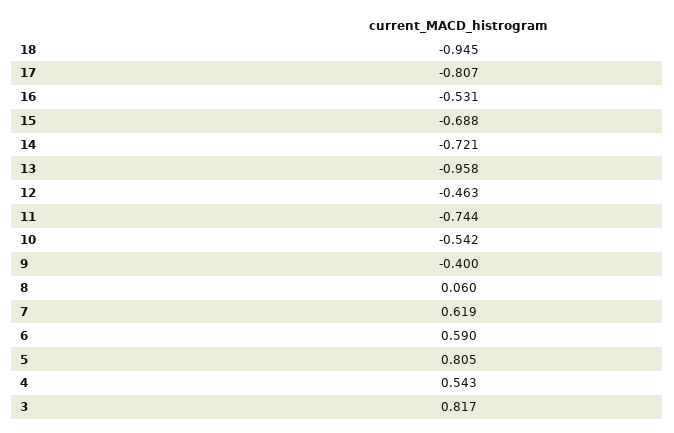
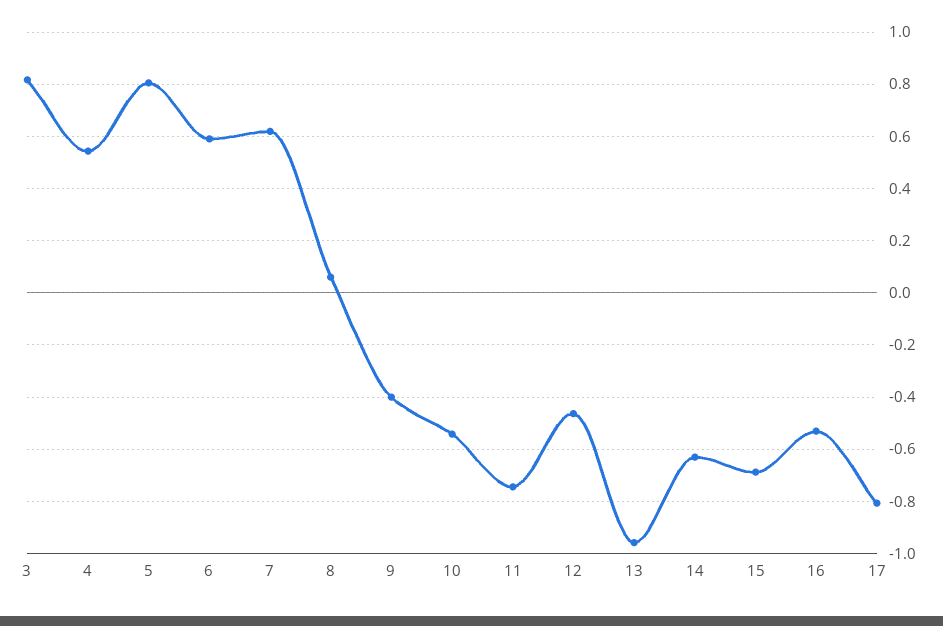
18: -0.945 -> none
14: -0.721 -> -0.625

